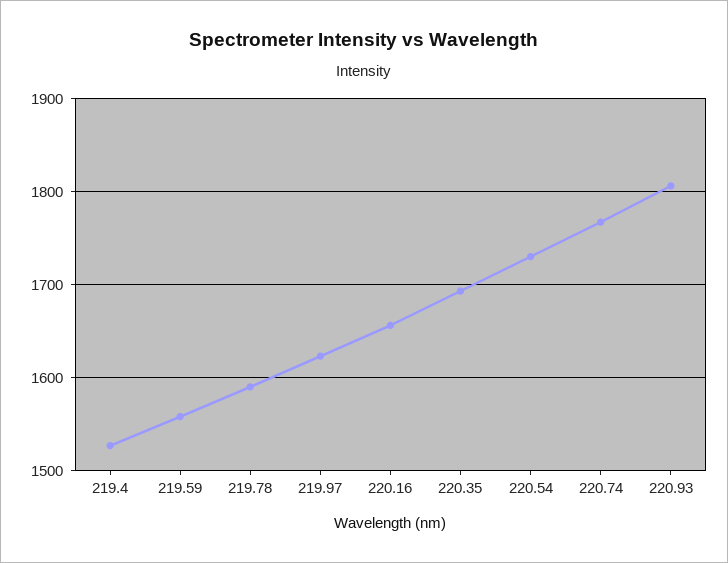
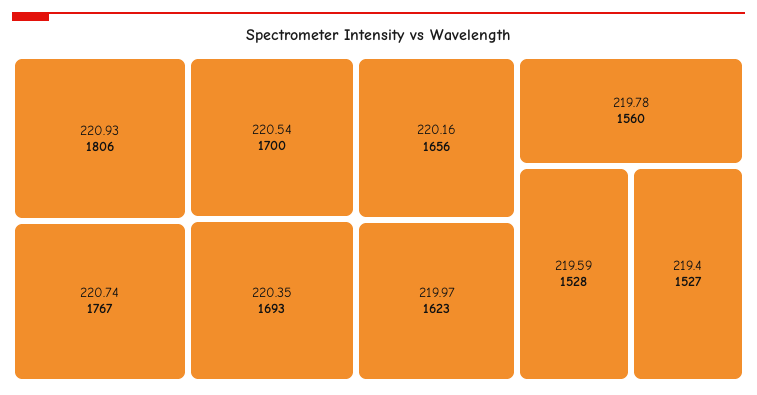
219.59: 1560 -> 1528
219.78: 1590 -> 1560
220.54: 1730 -> 1700

